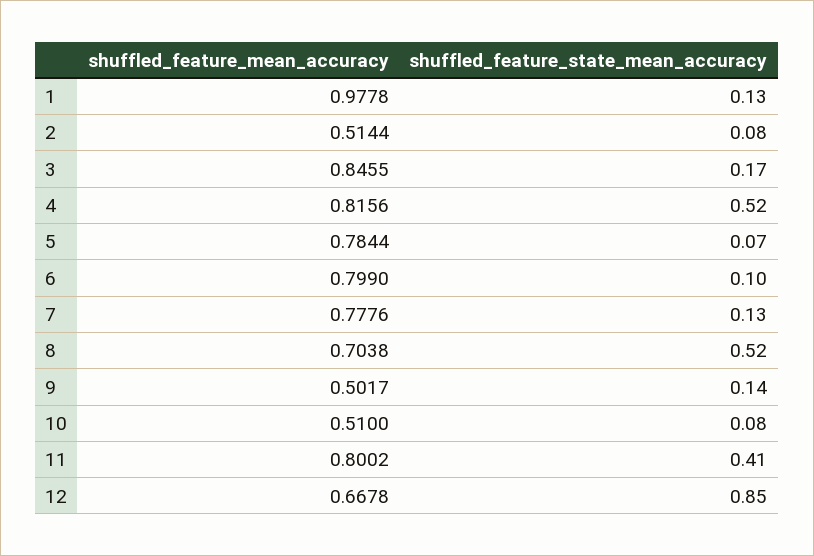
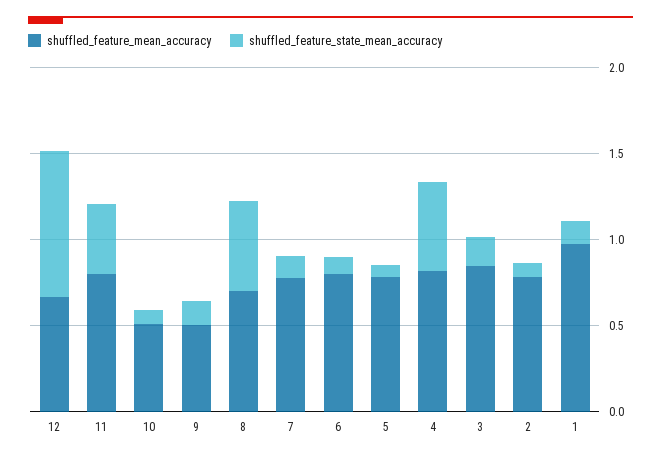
shuffled_feature_mean_accuracy, 2: 0.5144 -> 0.8

